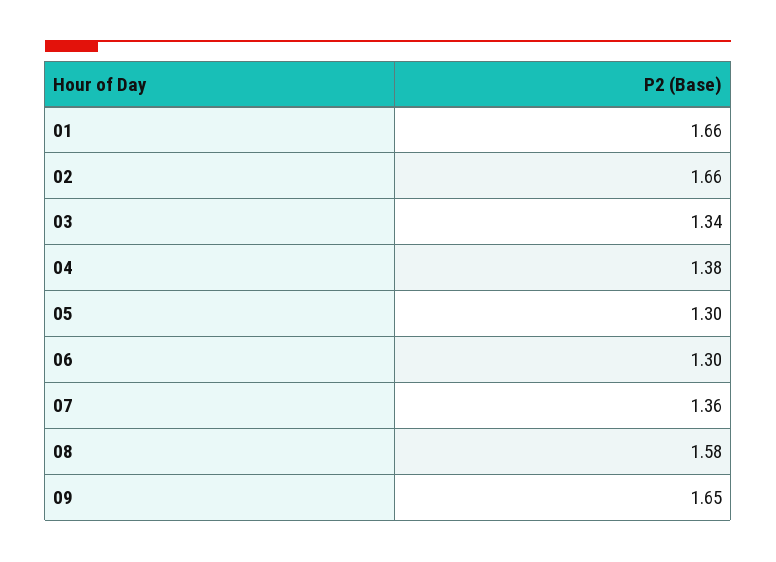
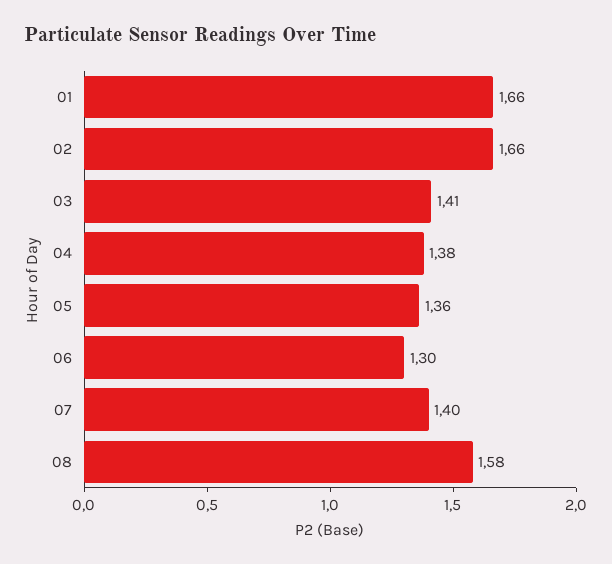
03: 1.34 -> 1.41
05: 1.3 -> 1.36
07: 1.36 -> 1.4
09: 1.65 -> none

